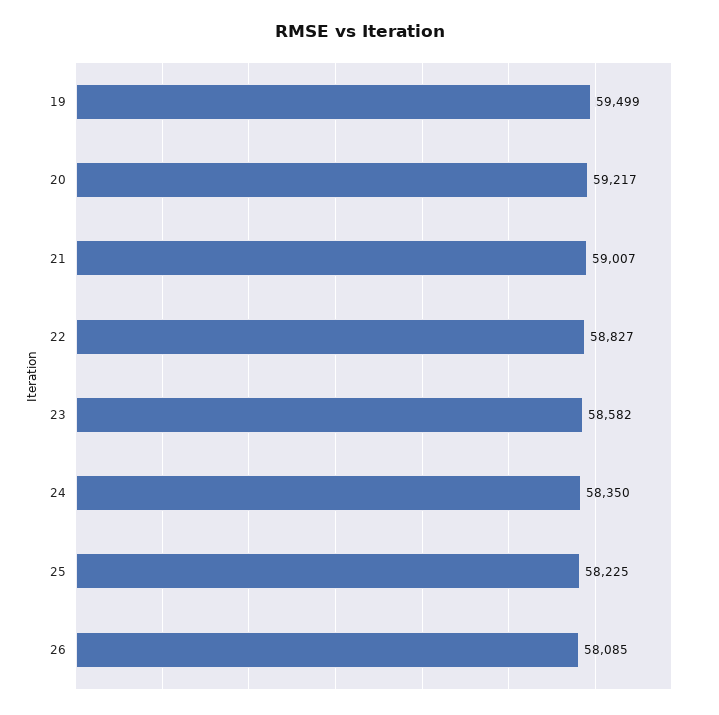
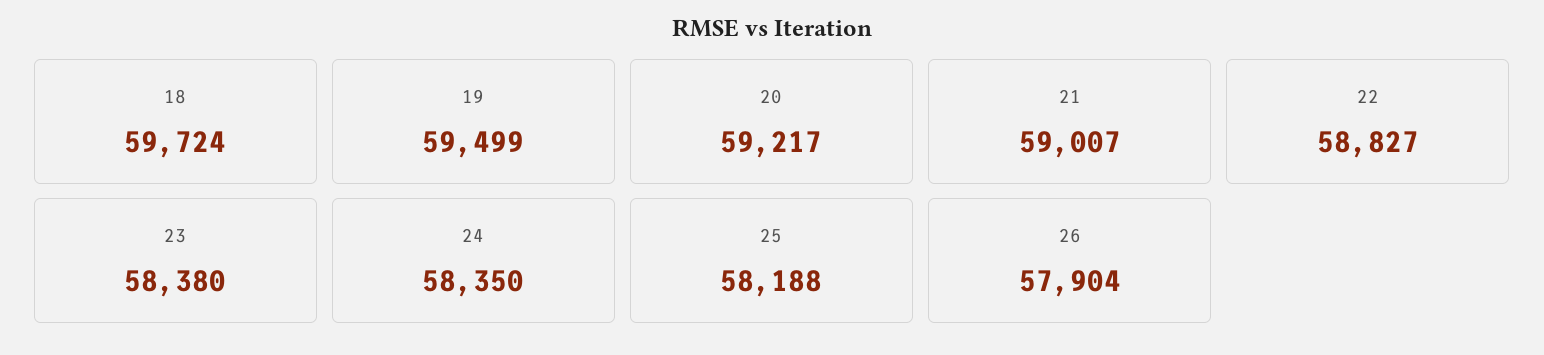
23: 58582 -> 58380
25: 58225 -> 58188
26: 58085 -> 57904
18: none -> 59724

